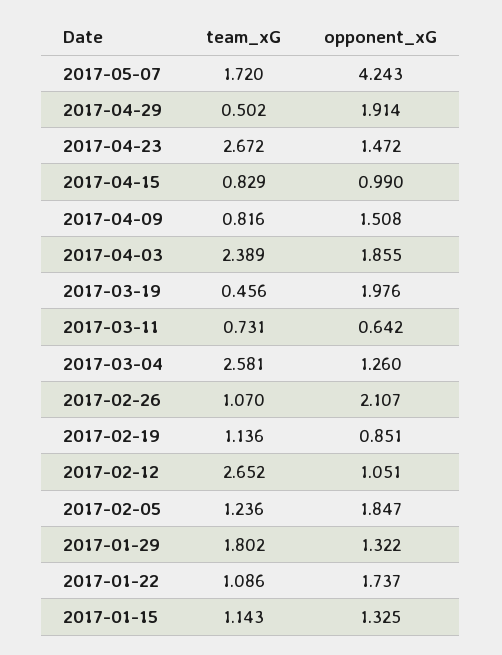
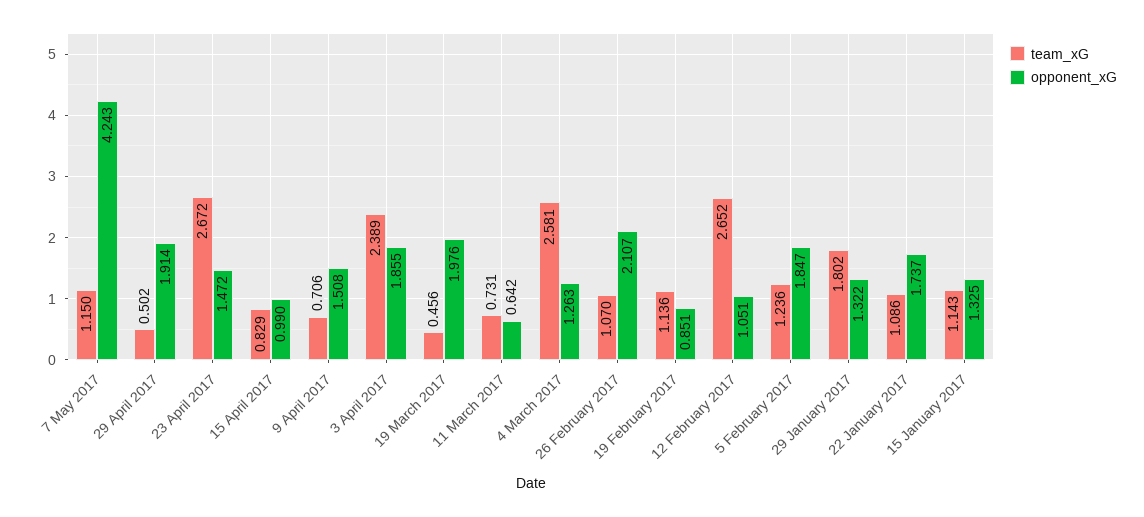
team_xG, 2017-05-07: 1.72 -> 1.15
team_xG, 2017-04-09: 0.816 -> 0.706
opponent_xG, 2017-03-04: 1.26 -> 1.263

